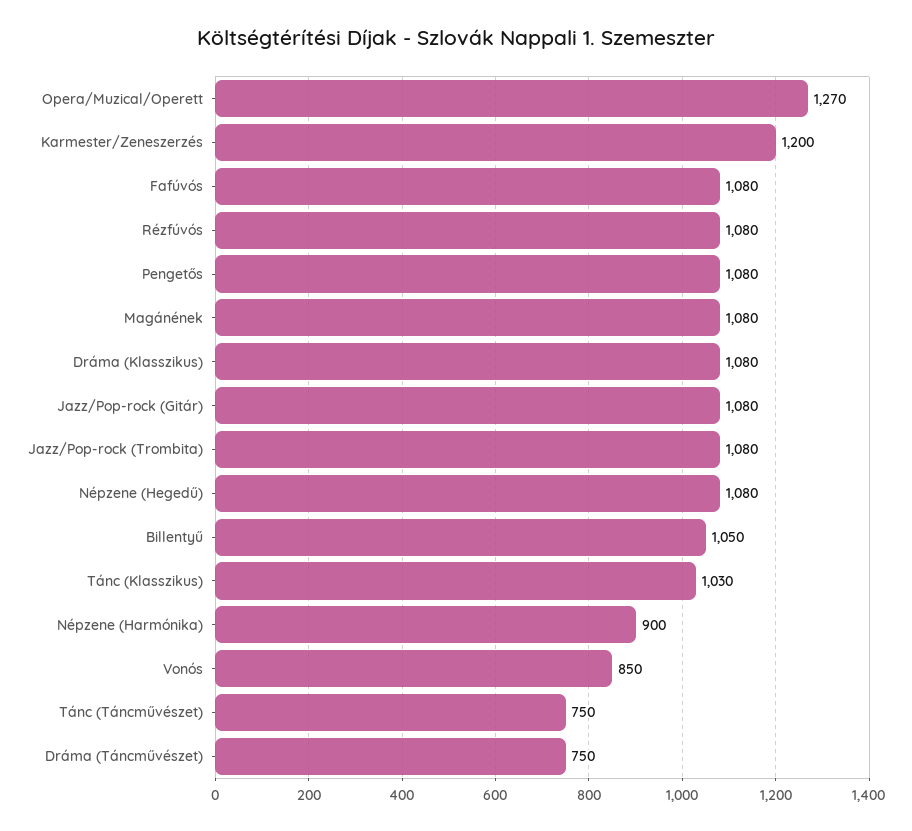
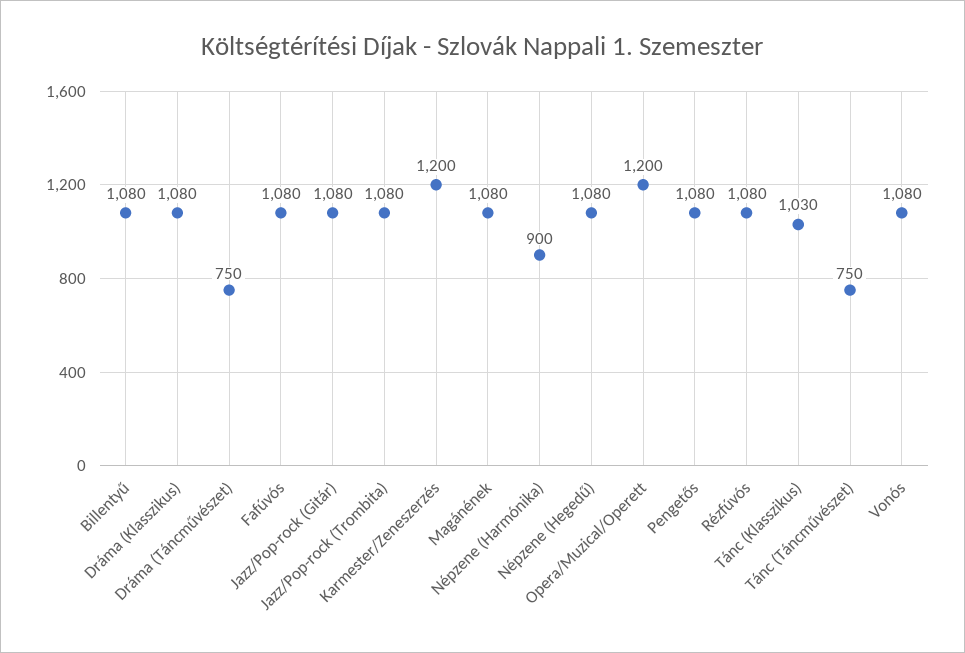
Opera/Muzical/Operett: 1270 -> 1200
Billentyű: 1050 -> 1080
Vonós: 850 -> 1080

